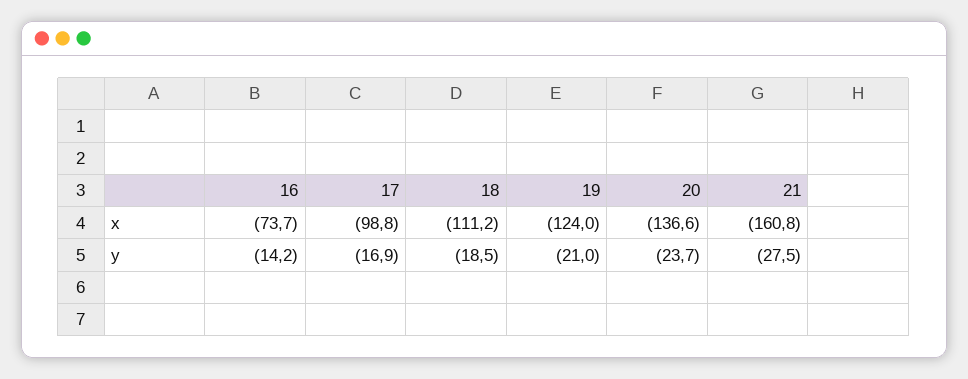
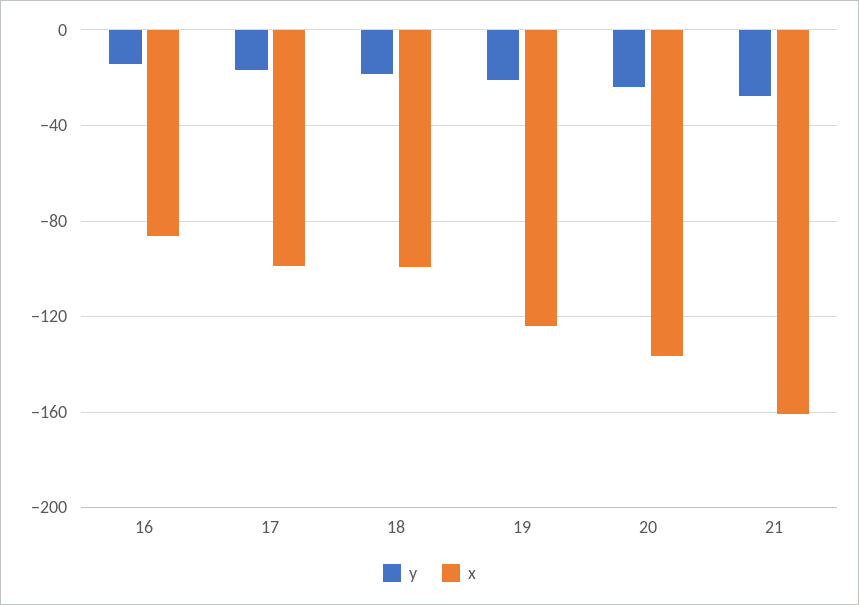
x, 16: -73.7 -> -85
x, 18: -111.2 -> -100

